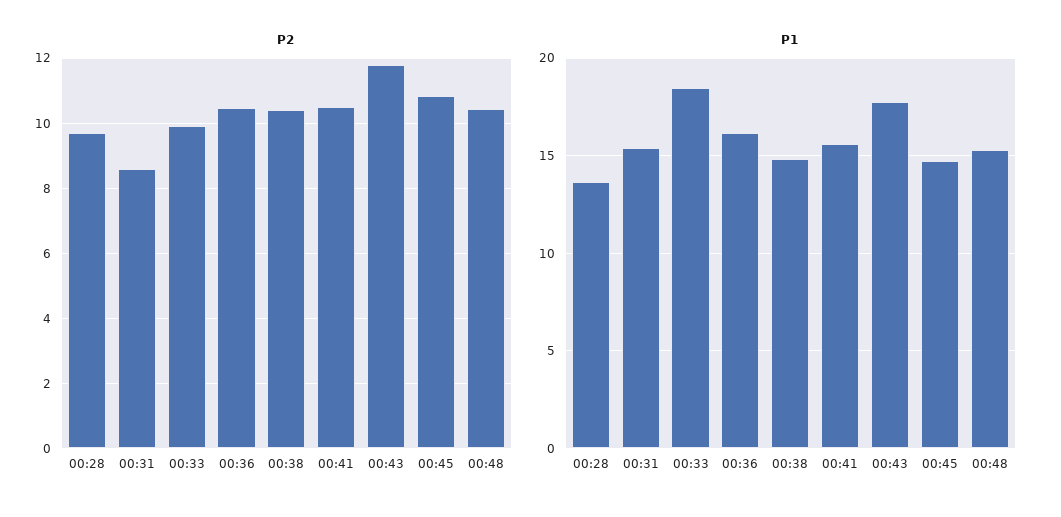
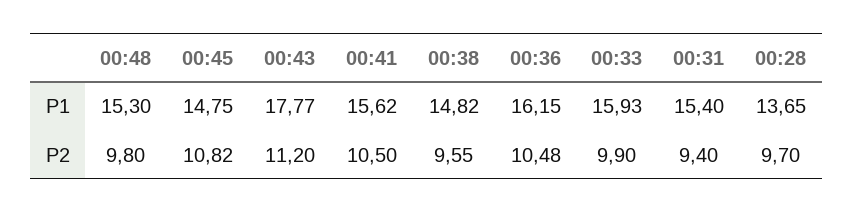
P2, 00:31: 8.6 -> 9.4
P2, 00:38: 10.4 -> 9.55
P2, 00:43: 11.8 -> 11.2
P2, 00:48: 10.4 -> 9.8
P1, 00:33: 18.5 -> 15.93

